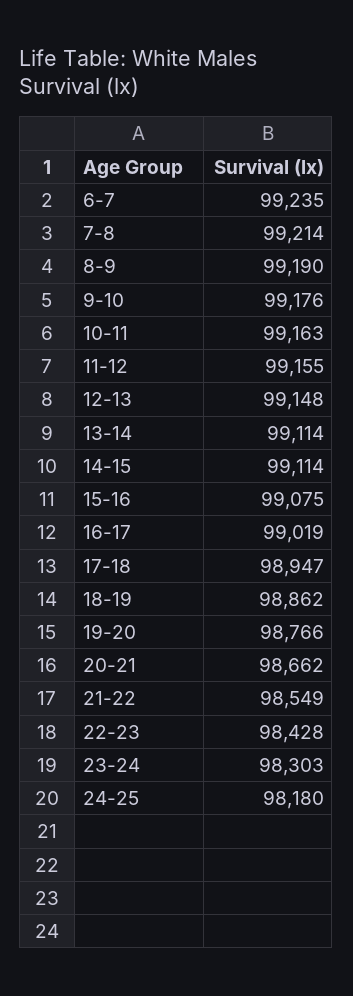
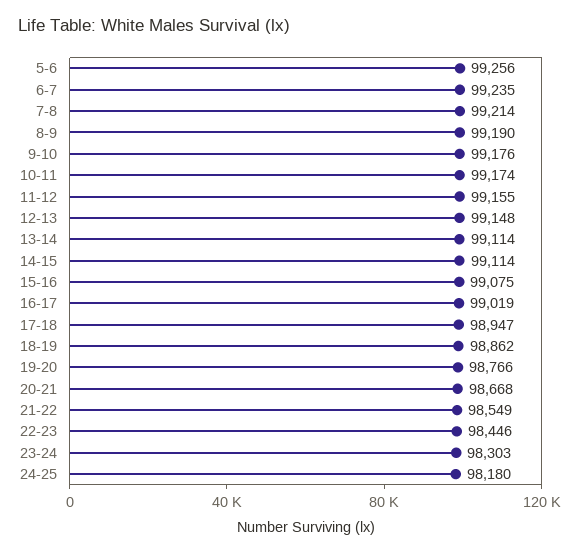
10-11: 99163 -> 99174
20-21: 98662 -> 98668
22-23: 98428 -> 98446
5-6: none -> 99256

